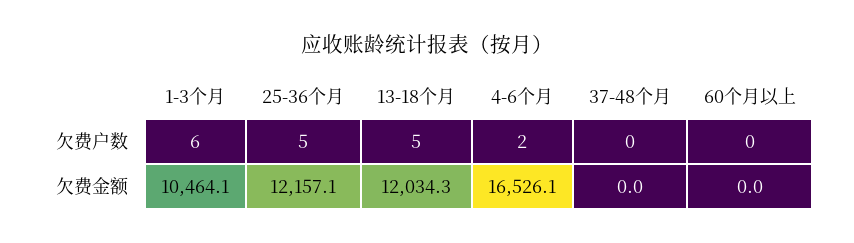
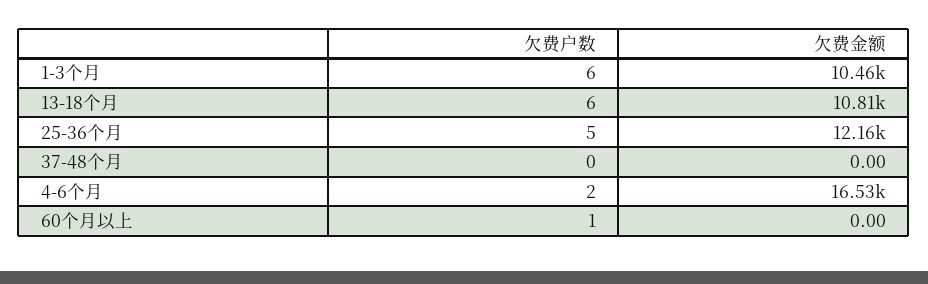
13-18个月, 欠费户数: 5 -> 6
60个月以上, 欠费户数: 0 -> 1
13-18个月, 欠费金额: 12034.3 -> 10810

